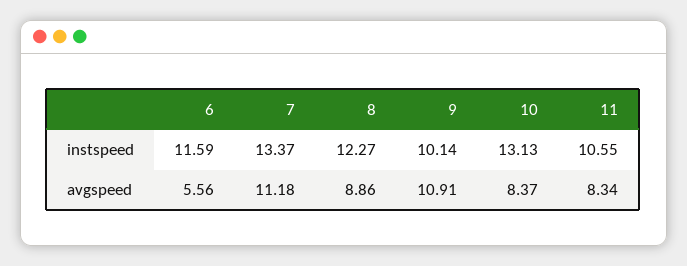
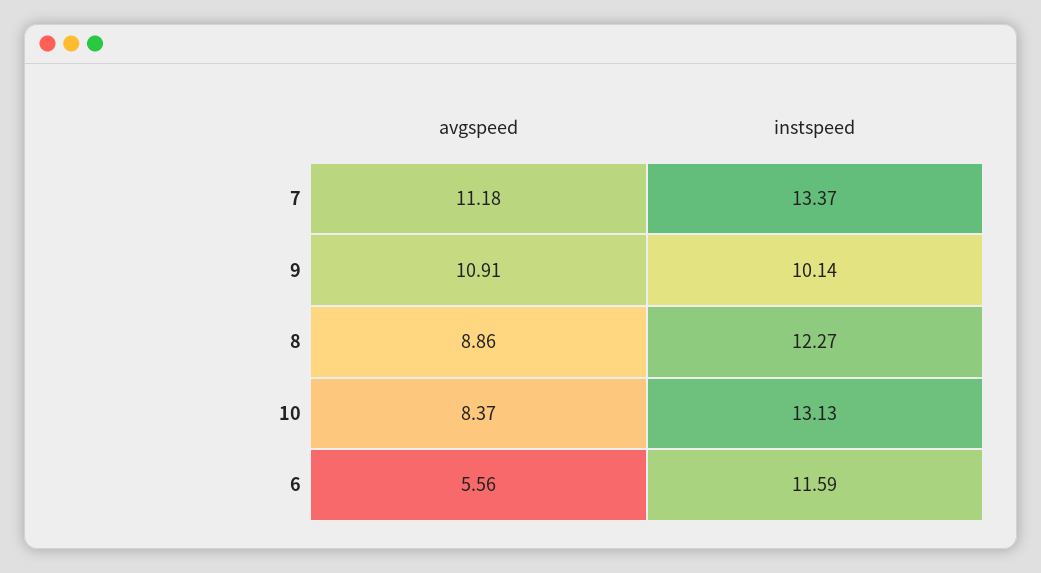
11, instspeed: 10.55 -> none
11, avgspeed: 8.34 -> none

